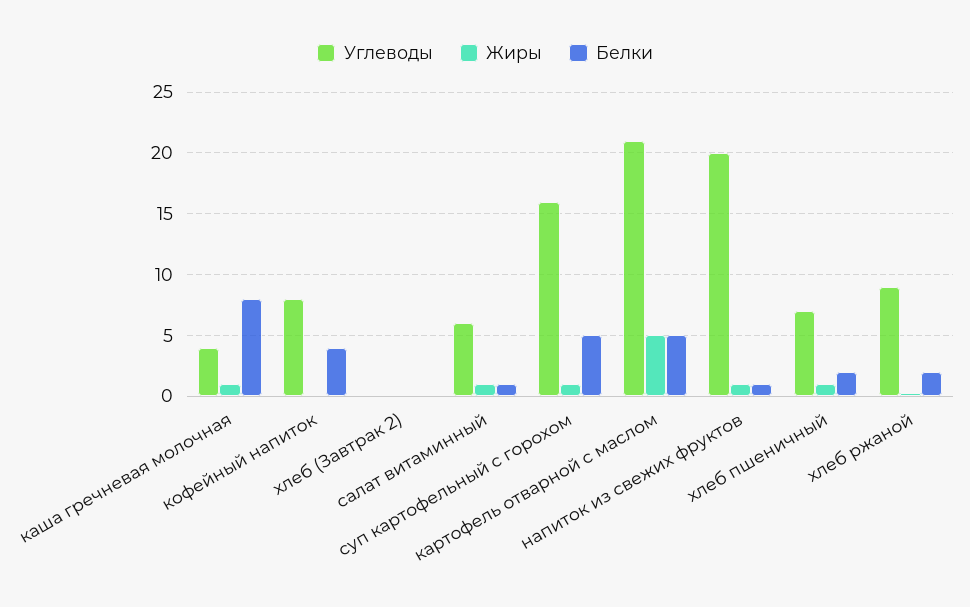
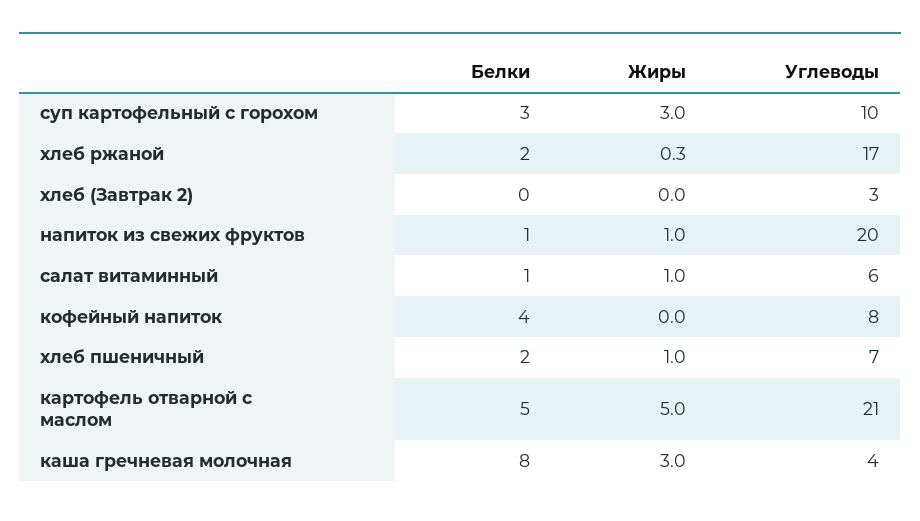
Жиры, каша гречневая молочная: 1 -> 3
Углеводы, хлеб (Завтрак 2): 0 -> 3
Углеводы, суп картофельный с горохом: 16 -> 10
Жиры, суп картофельный с горохом: 1 -> 3
Белки, суп картофельный с горохом: 5 -> 3
Углеводы, хлеб ржаной: 9 -> 17

